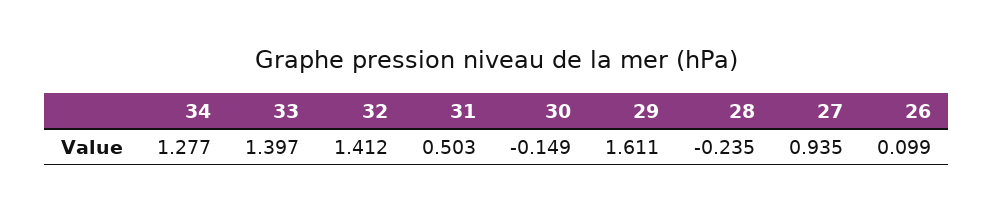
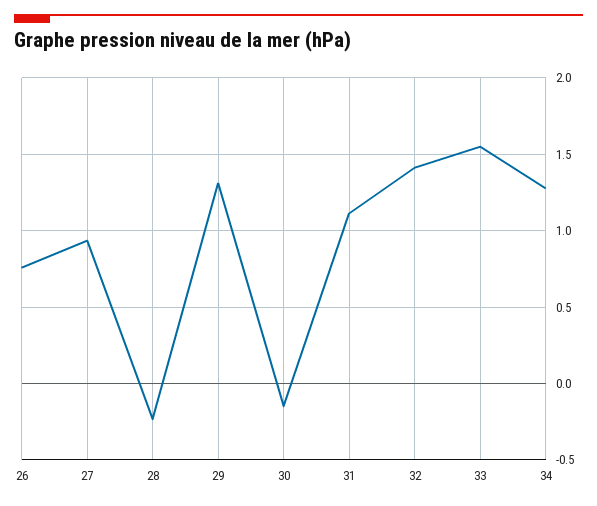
33: 1.397 -> 1.55
31: 0.503 -> 1.1
29: 1.611 -> 1.3
26: 0.099 -> 0.75

